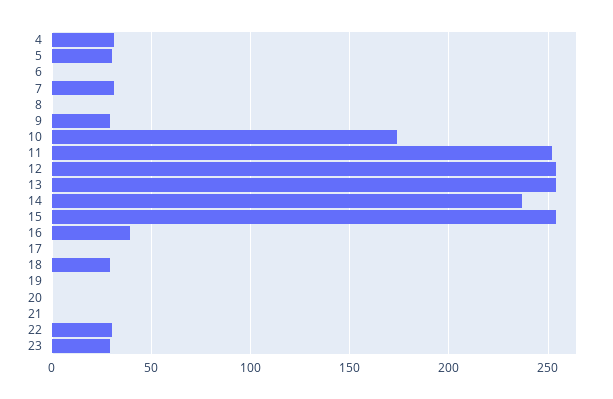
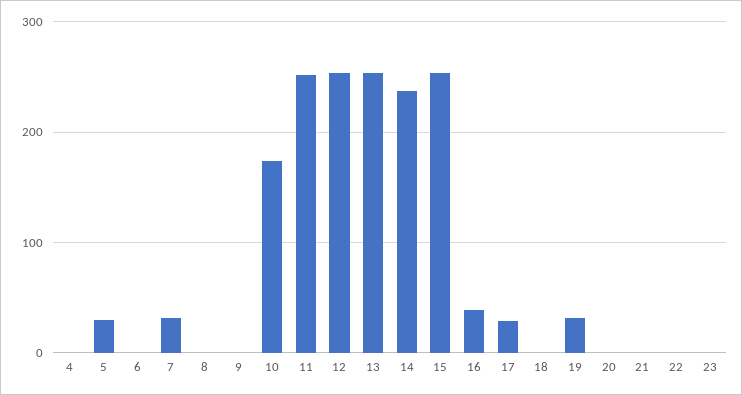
4: 30 -> 0
9: 30 -> 0
17: 0 -> 30
18: 30 -> 0
19: 0 -> 30
22: 30 -> 0
23: 30 -> 0

